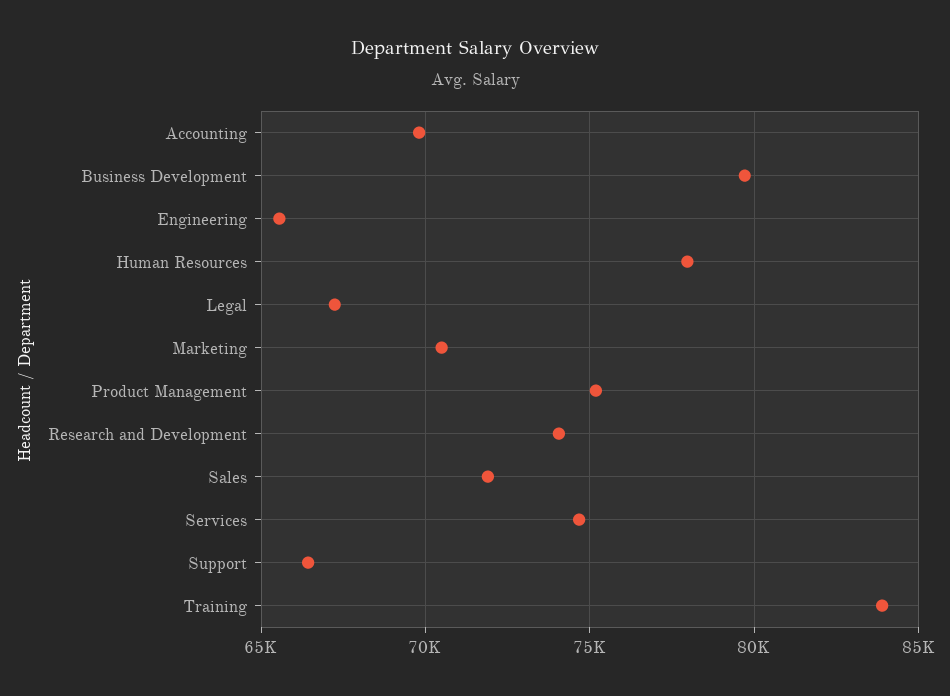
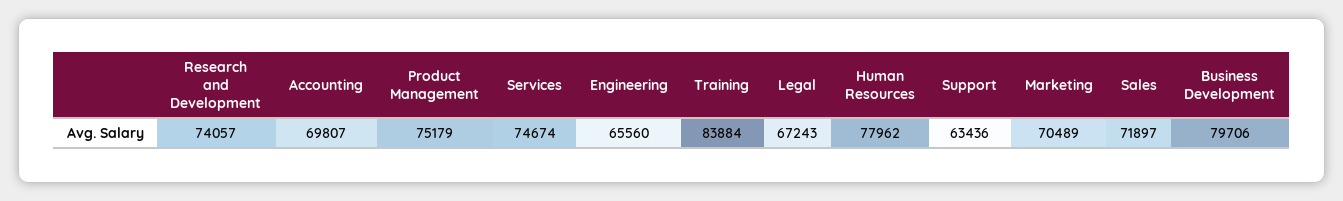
Support: 66500 -> 63436

